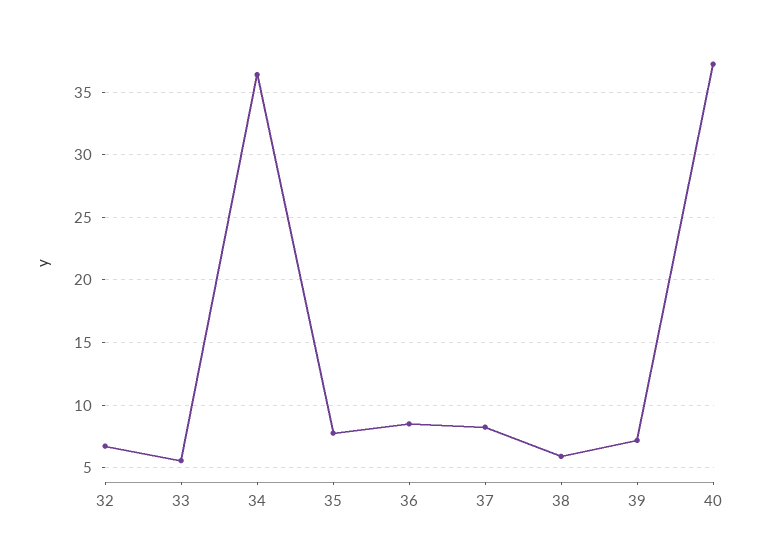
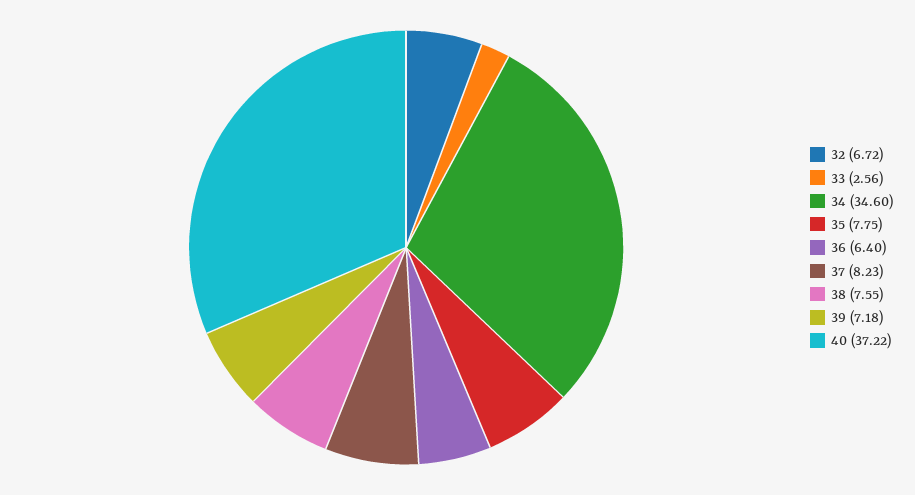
33: 5.5 -> 2.56
34: 36.5 -> 34.6
36: 8.5 -> 6.4
38: 6 -> 7.55

